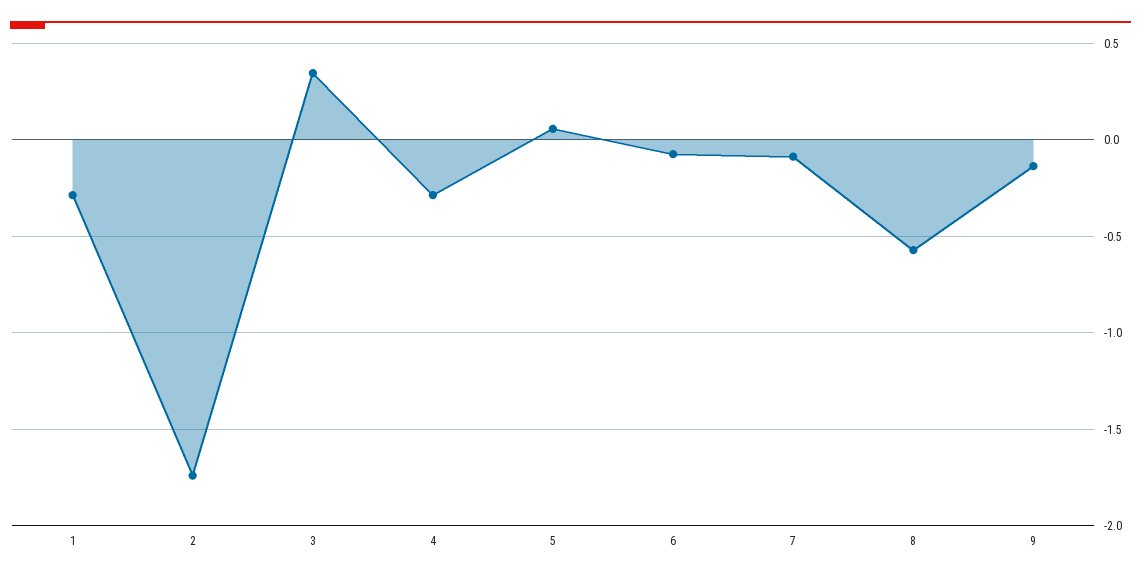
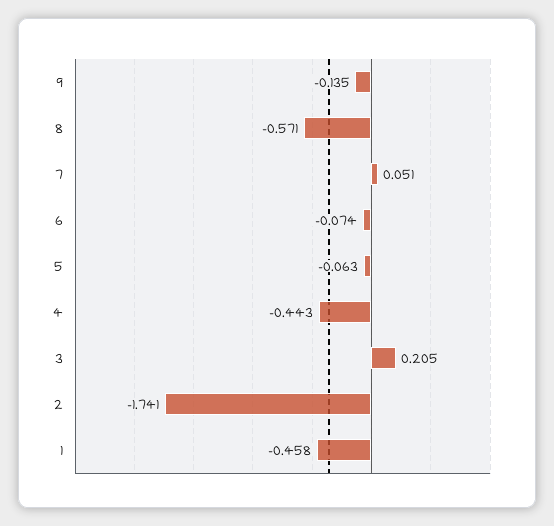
1: -0.3 -> -0.458
3: 0.35 -> 0.205
4: -0.3 -> -0.443
5: 0.05 -> -0.063
7: -0.1 -> 0.051

